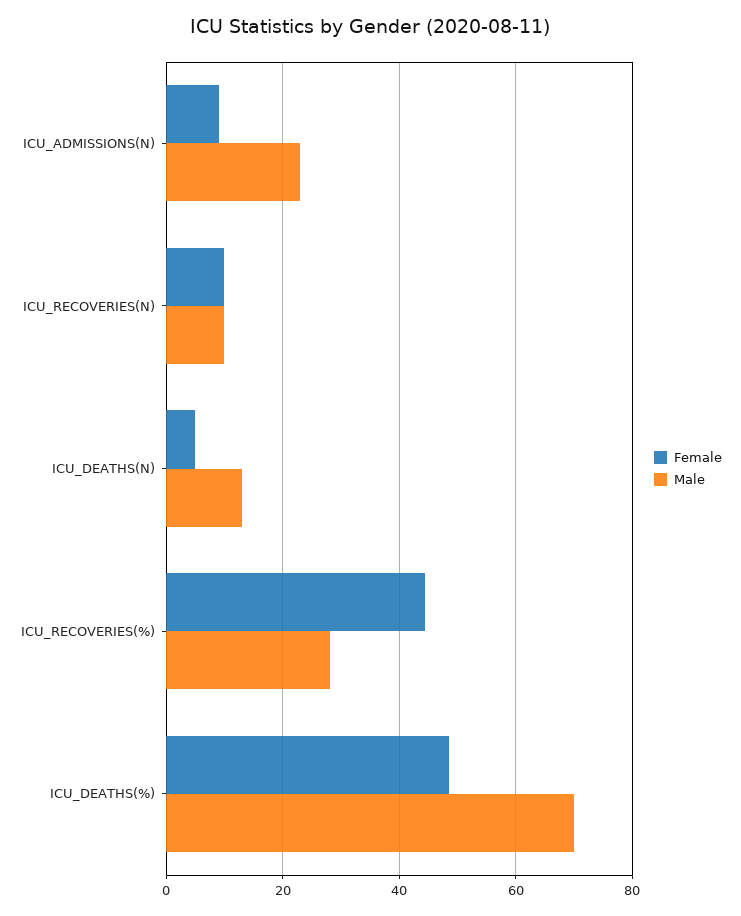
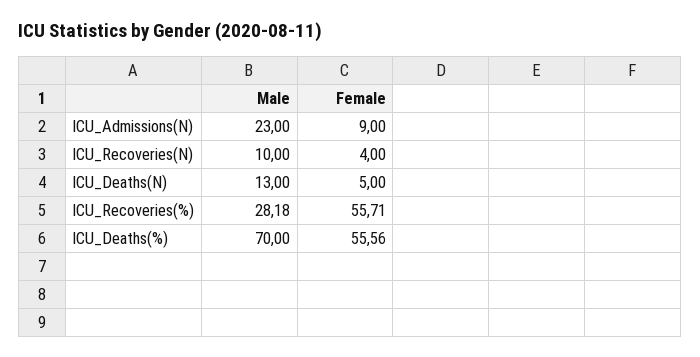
Female, ICU_RECOVERIES(N): 10 -> 4
Female, ICU_RECOVERIES(%): 44 -> 55.71
Female, ICU_DEATHS(%): 48 -> 55.56

